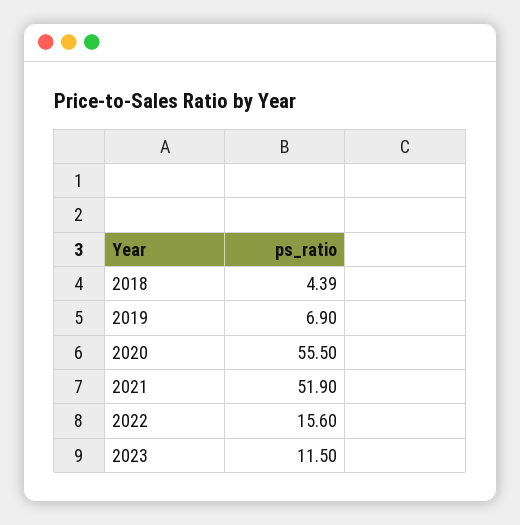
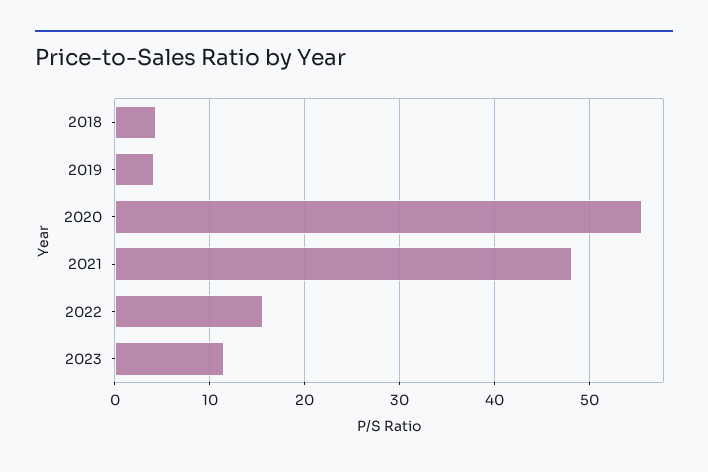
2019: 6.9 -> 4
2021: 51.9 -> 48

